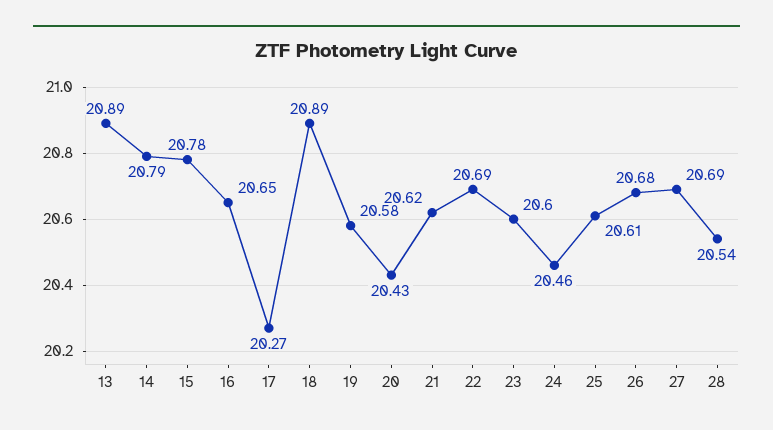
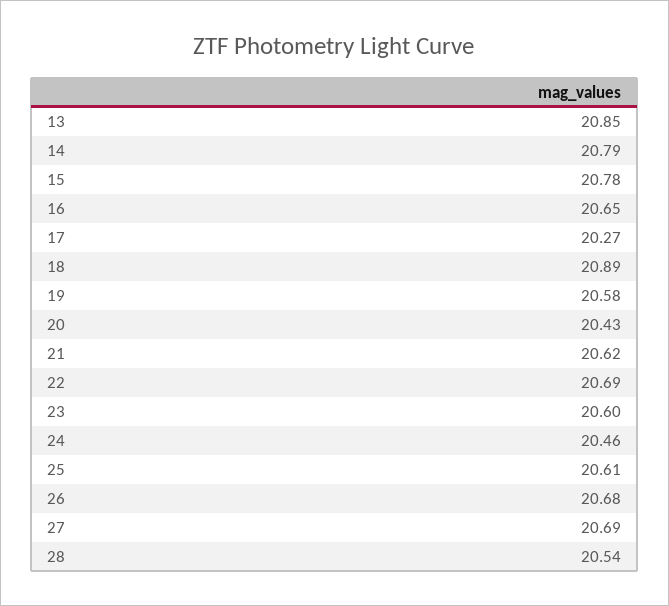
13: 20.89 -> 20.85

